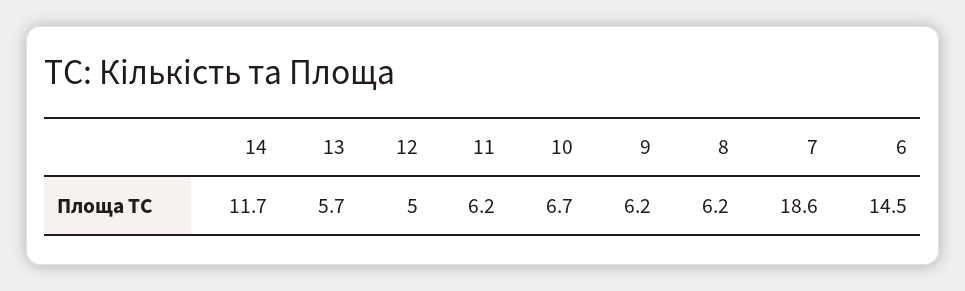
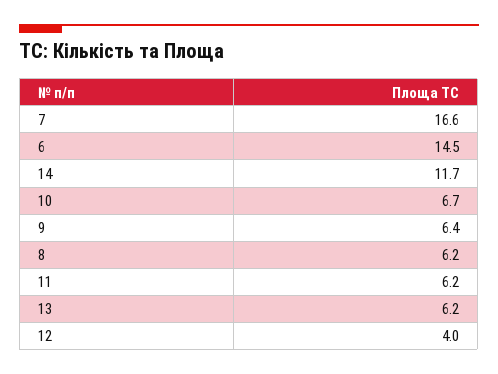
13: 5.7 -> 6.2
12: 5 -> 4
9: 6.2 -> 6.4
7: 18.6 -> 16.6

